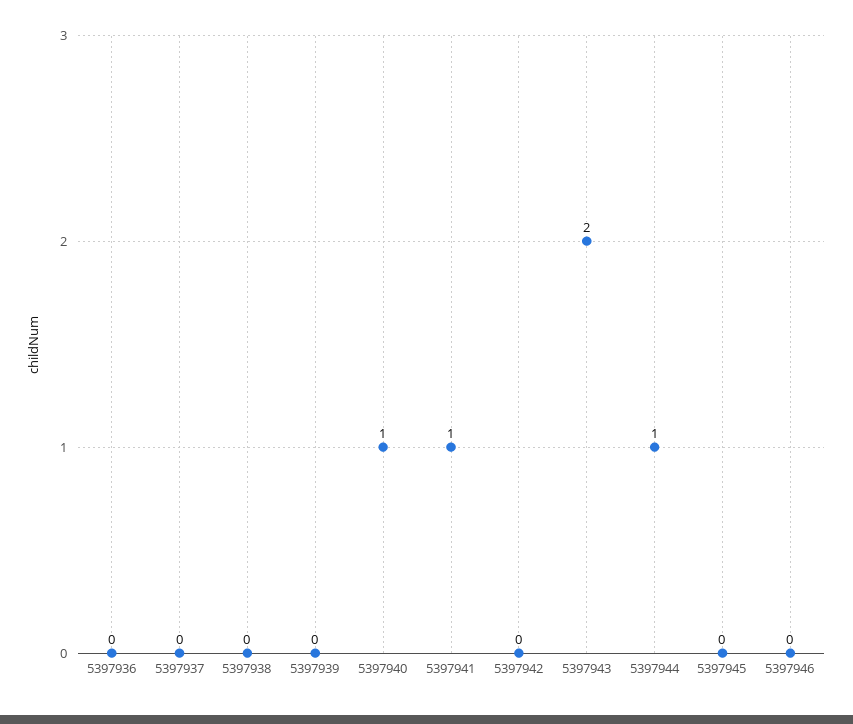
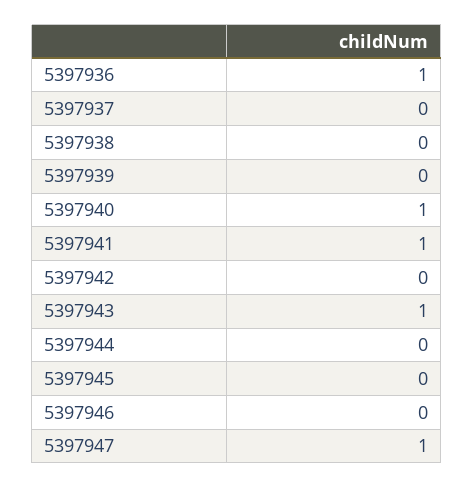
5397936: 0 -> 1
5397943: 2 -> 1
5397944: 1 -> 0
5397947: none -> 1

